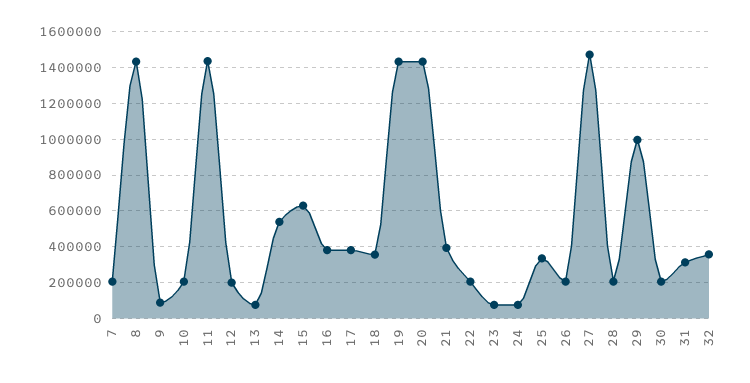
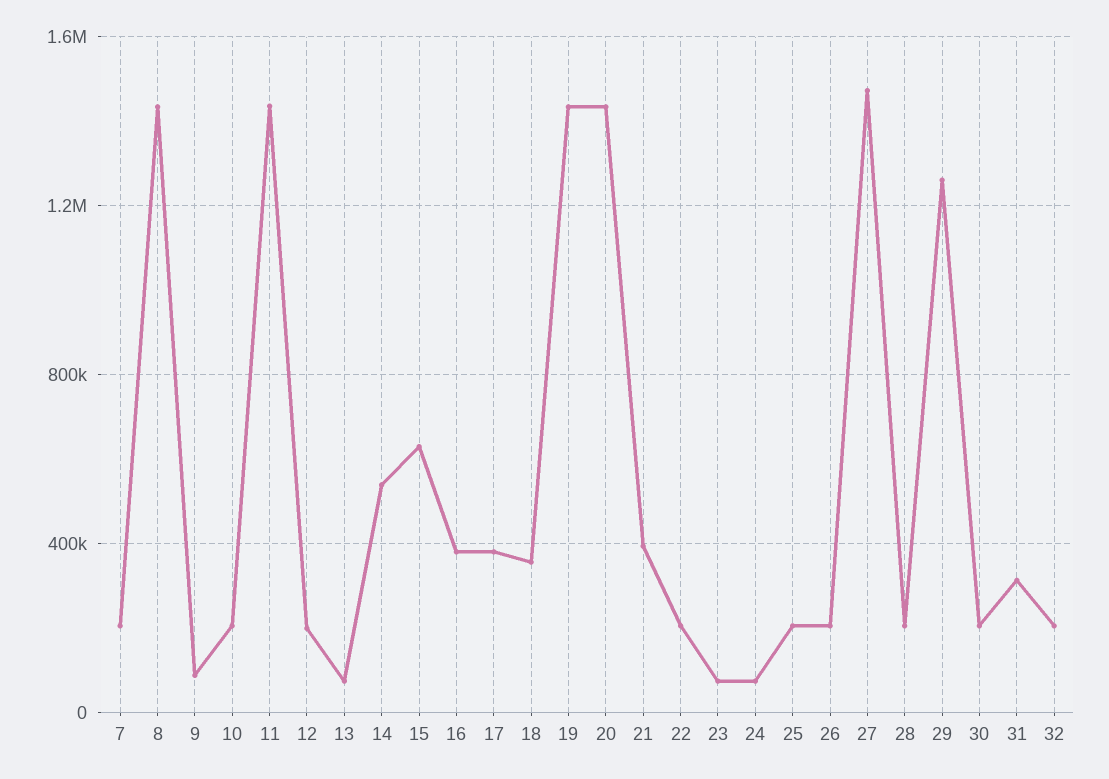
25: 350000 -> 200000
29: 1000000 -> 1250000
32: 350000 -> 200000

